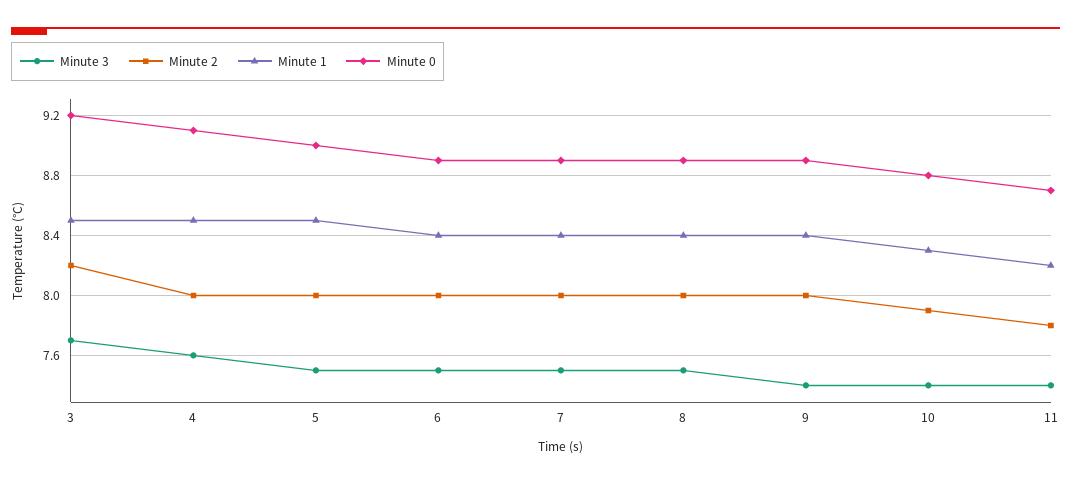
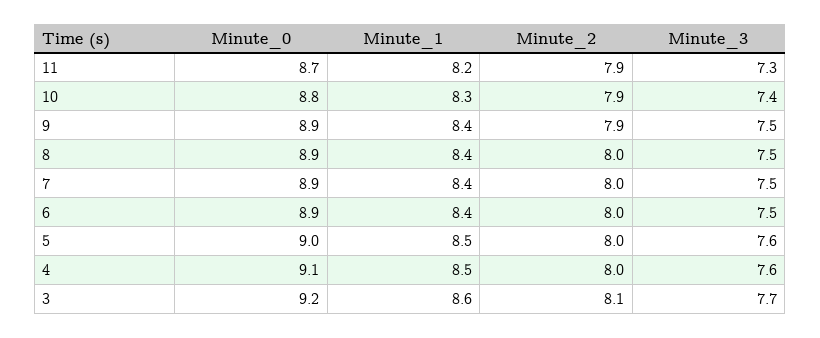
Minute 2, 3: 8.2 -> 8.1
Minute 1, 3: 8.5 -> 8.6
Minute 3, 5: 7.5 -> 7.6
Minute 3, 9: 7.4 -> 7.5
Minute 2, 9: 8 -> 7.9
Minute 3, 11: 7.4 -> 7.3
Minute 2, 11: 7.8 -> 7.9

